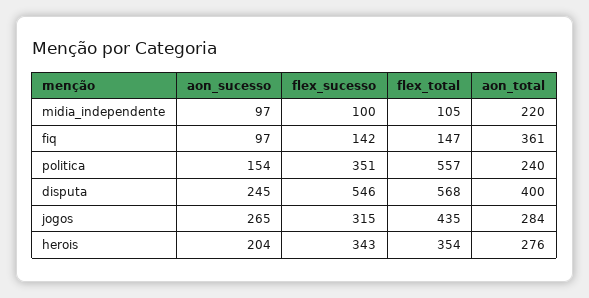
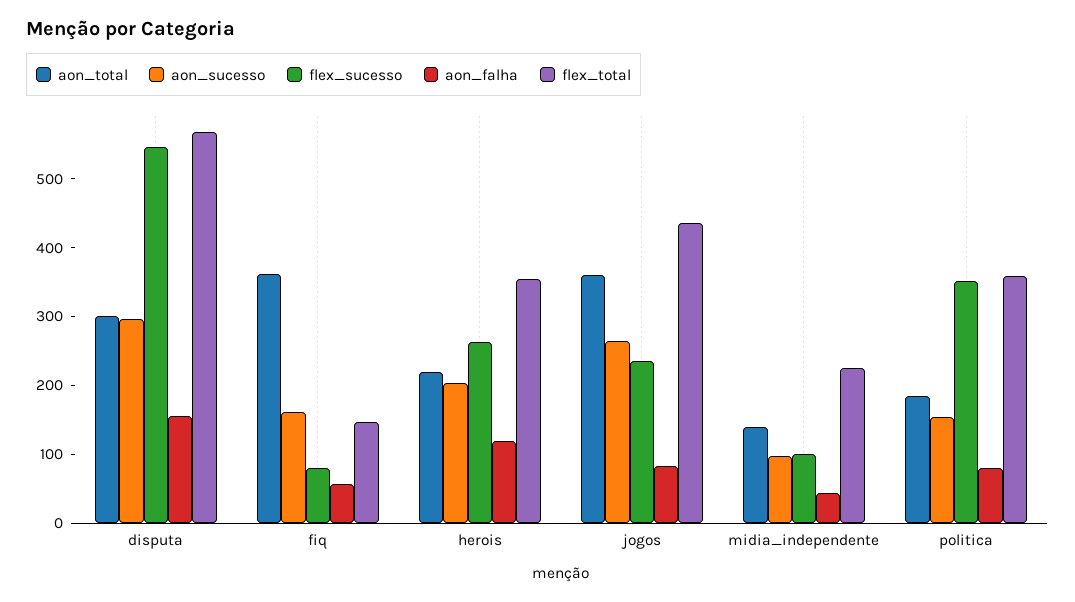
flex_total, midia_independente: 105 -> 220
aon_total, midia_independente: 220 -> 140
aon_sucesso, fiq: 97 -> 160
flex_sucesso, fiq: 142 -> 80
flex_total, politica: 557 -> 360
aon_total, politica: 240 -> 180
aon_sucesso, disputa: 245 -> 300
aon_total, disputa: 400 -> 300
flex_sucesso, jogos: 315 -> 240
aon_total, jogos: 284 -> 360
flex_sucesso, herois: 343 -> 260
aon_total, herois: 276 -> 220
aon_falha, disputa: none -> 160
aon_falha, fiq: none -> 60
aon_falha, herois: none -> 120
aon_falha, jogos: none -> 80
aon_falha, midia_independente: none -> 40
aon_falha, politica: none -> 80

